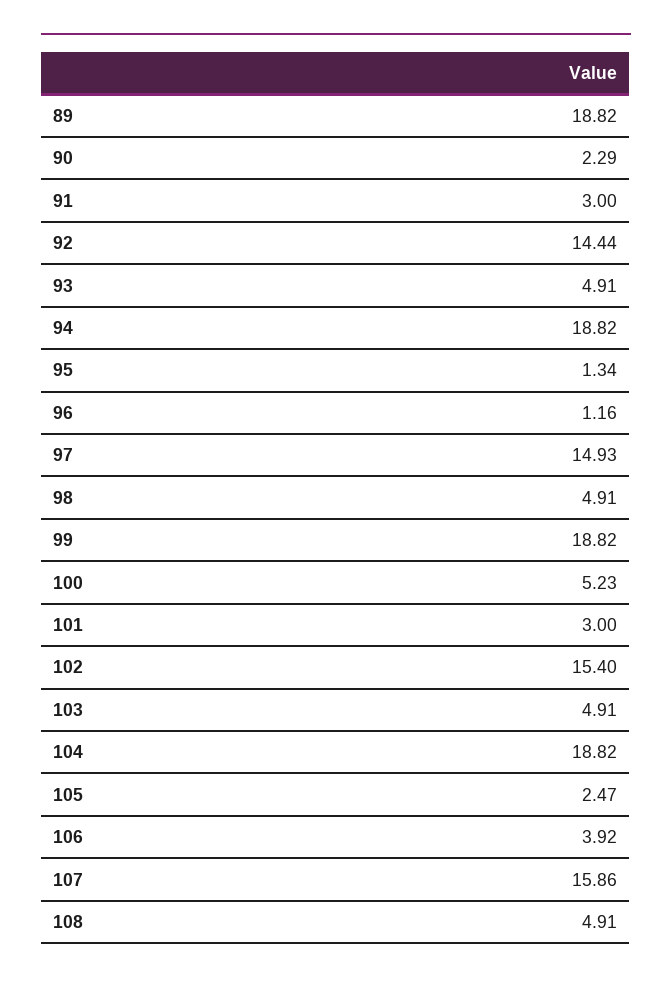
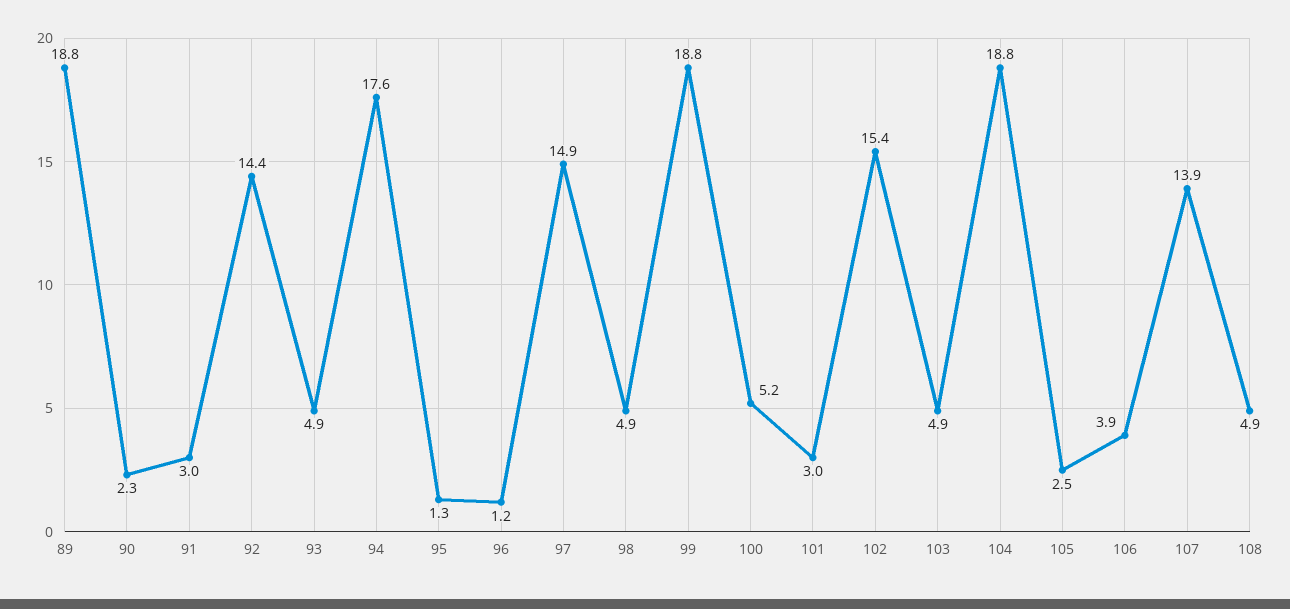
94: 18.82 -> 17.6
107: 15.86 -> 13.9

